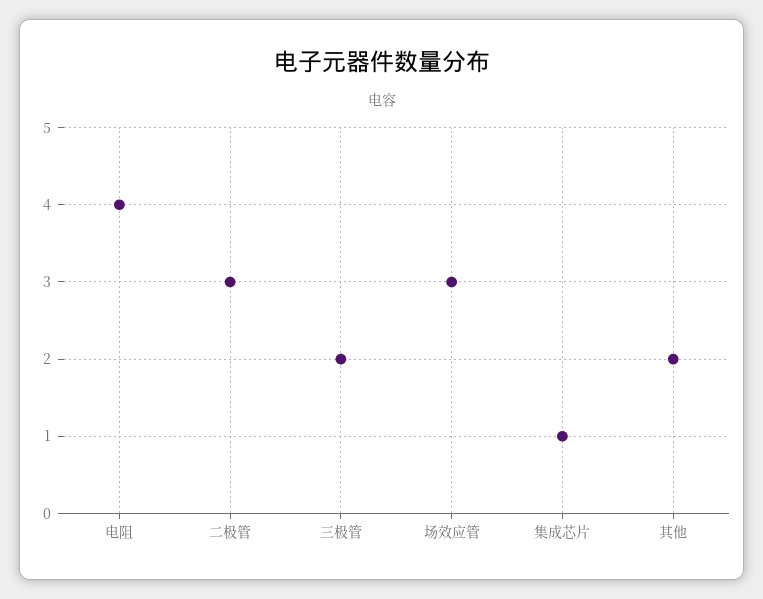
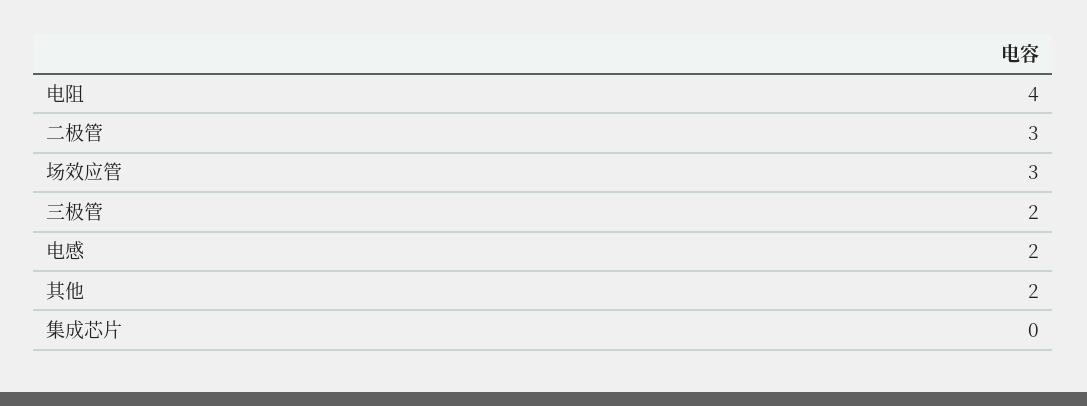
集成芯片: 1 -> 0
电感: none -> 2

